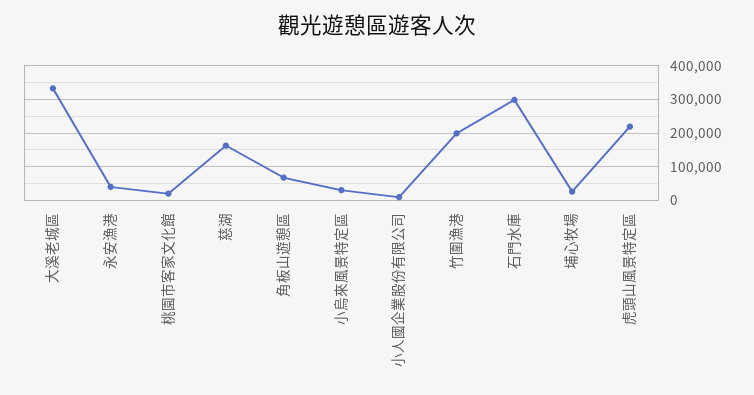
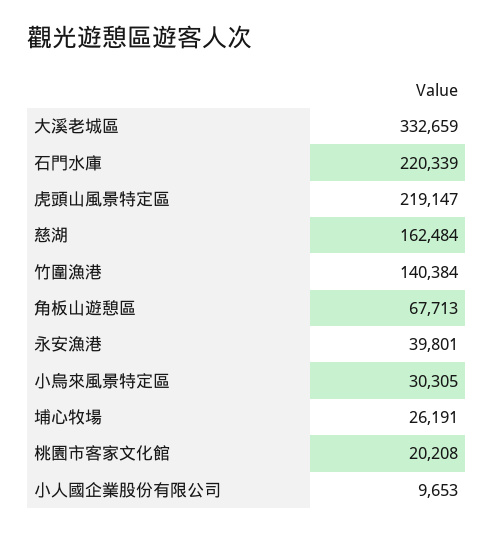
竹圍漁港: 200000 -> 140384
石門水庫: 300000 -> 220339

